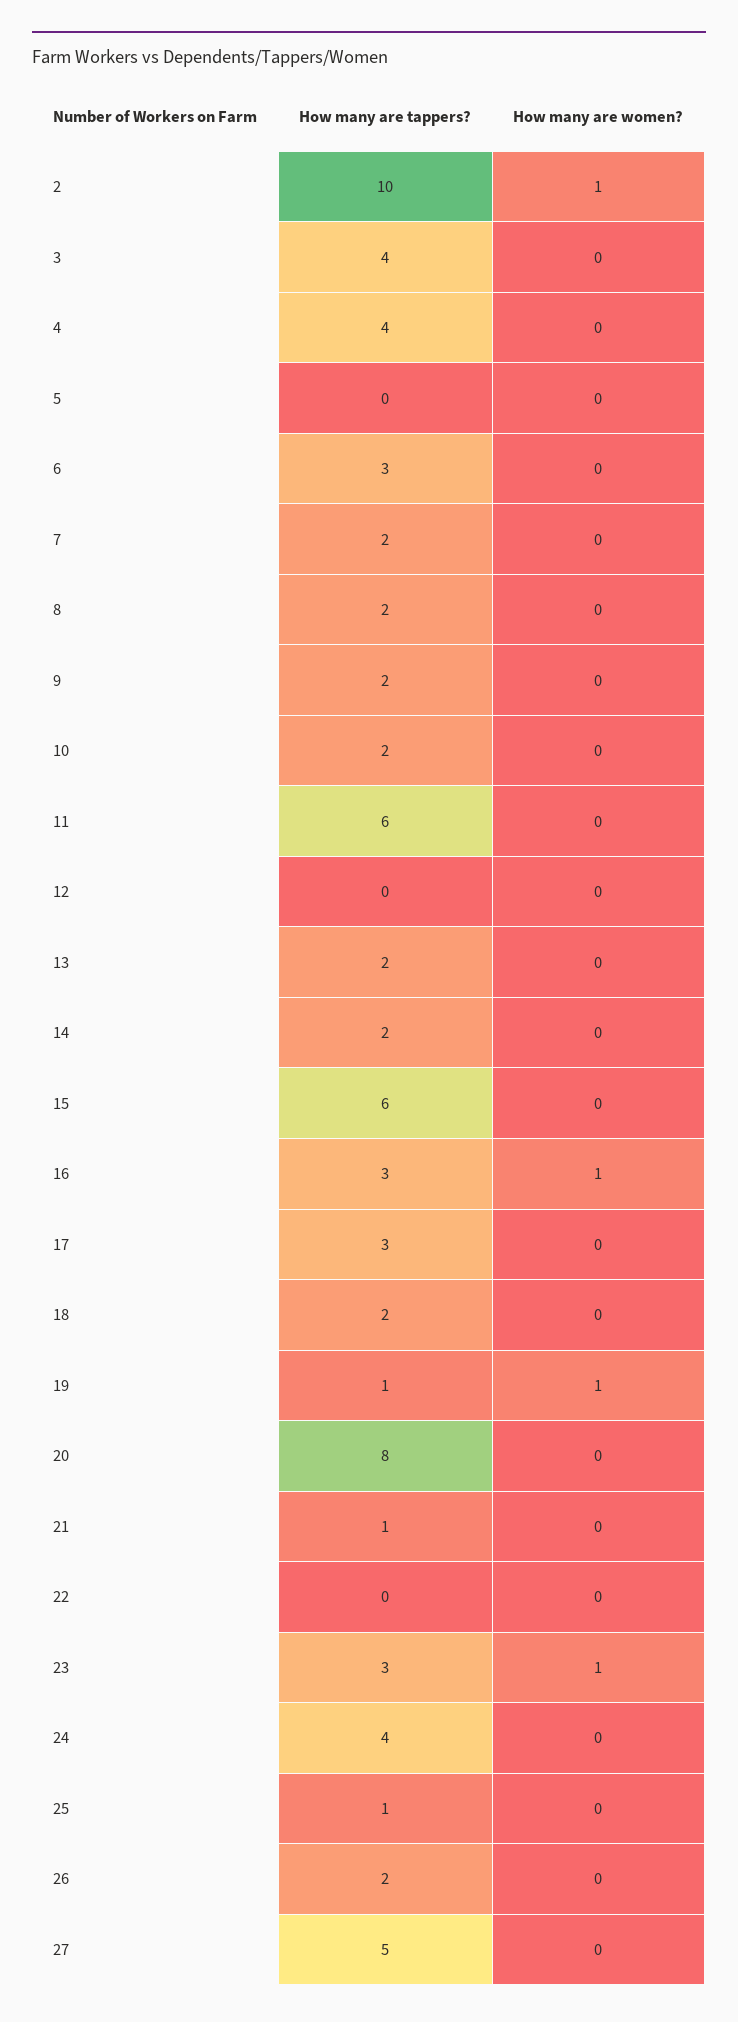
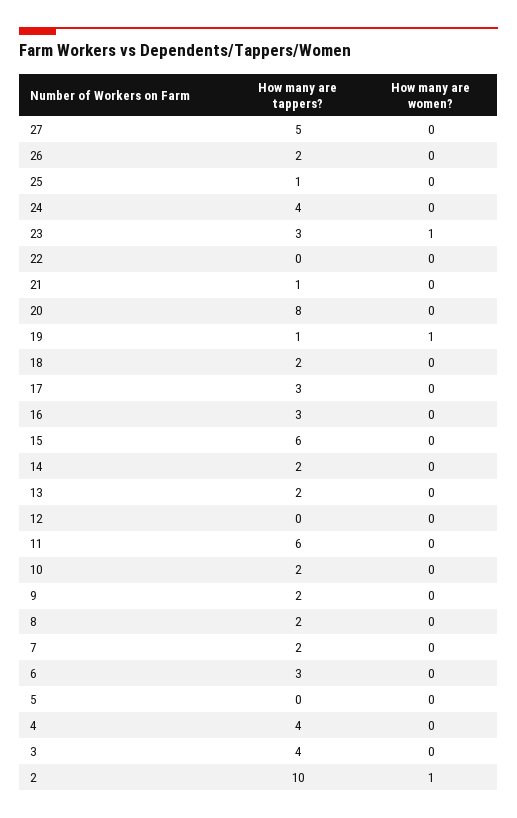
How many are women?, 16: 1 -> 0

